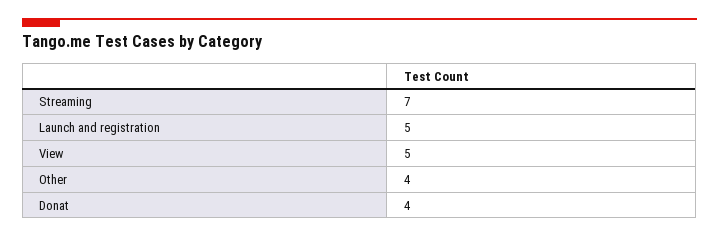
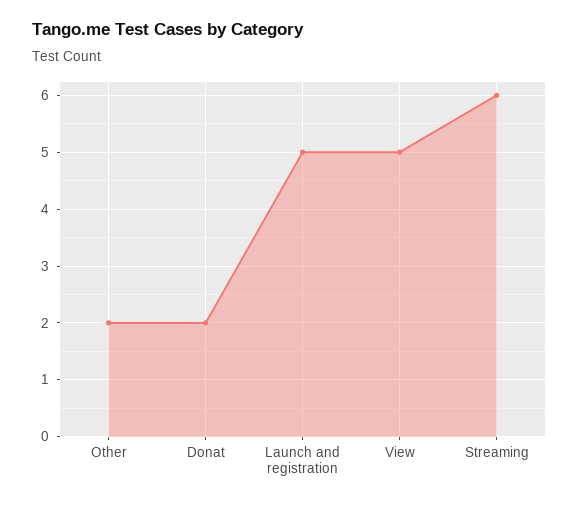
Streaming: 7 -> 6
Other: 4 -> 2
Donat: 4 -> 2

